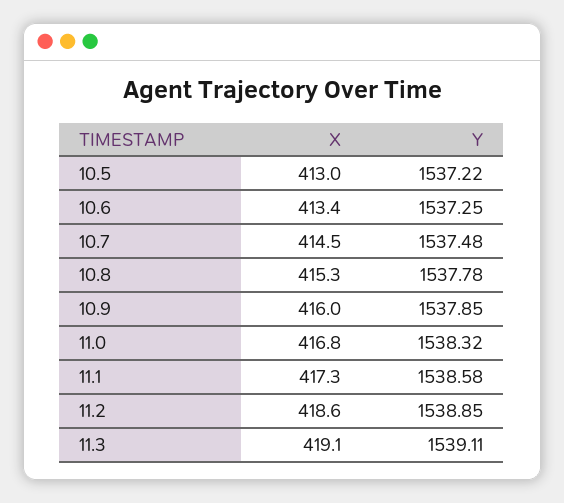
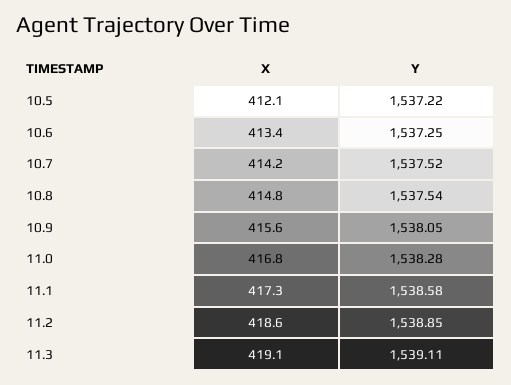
X, 10.5: 413 -> 412.1
X, 10.7: 414.5 -> 414.2
Y, 10.7: 1537.48 -> 1537.52
X, 10.8: 415.3 -> 414.8
Y, 10.8: 1537.78 -> 1537.54
X, 10.9: 416 -> 415.6
Y, 10.9: 1537.85 -> 1538.05
Y, 11.0: 1538.32 -> 1538.28

